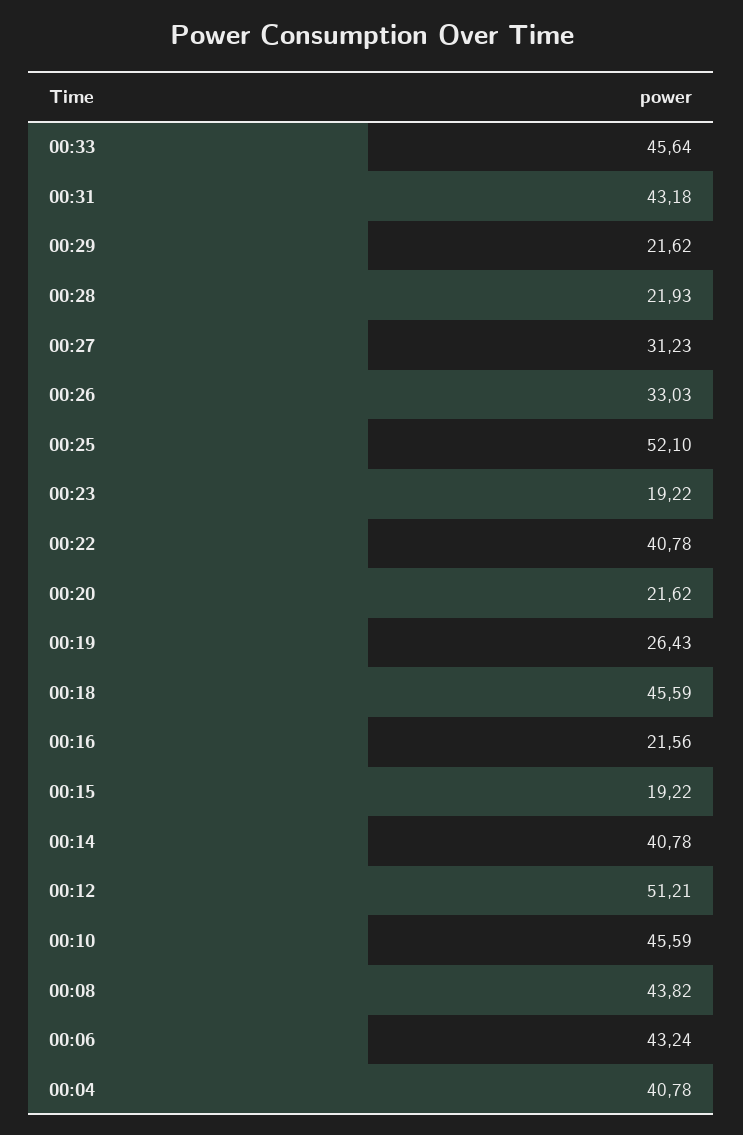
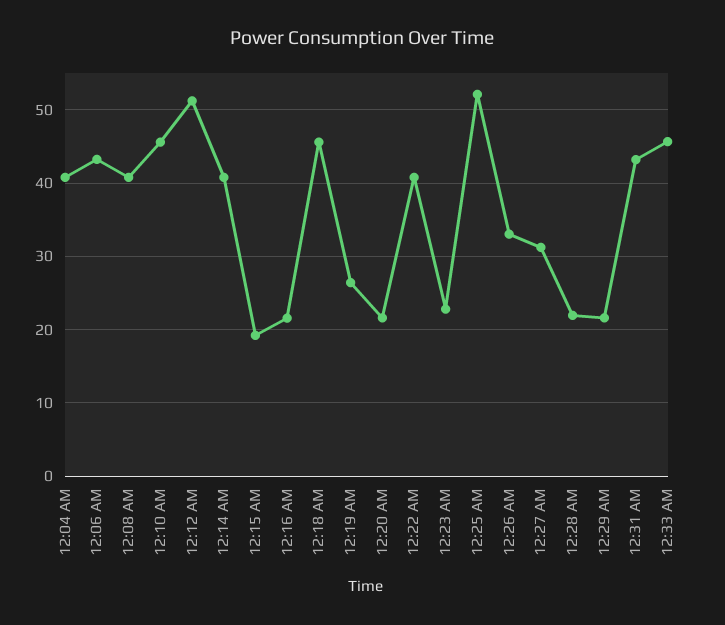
00:23: 19.22 -> 23
00:08: 43.82 -> 41

